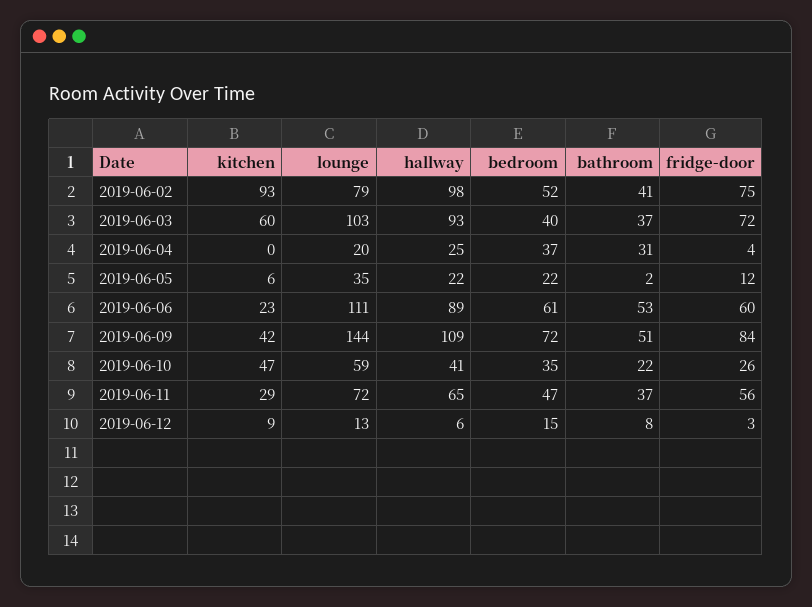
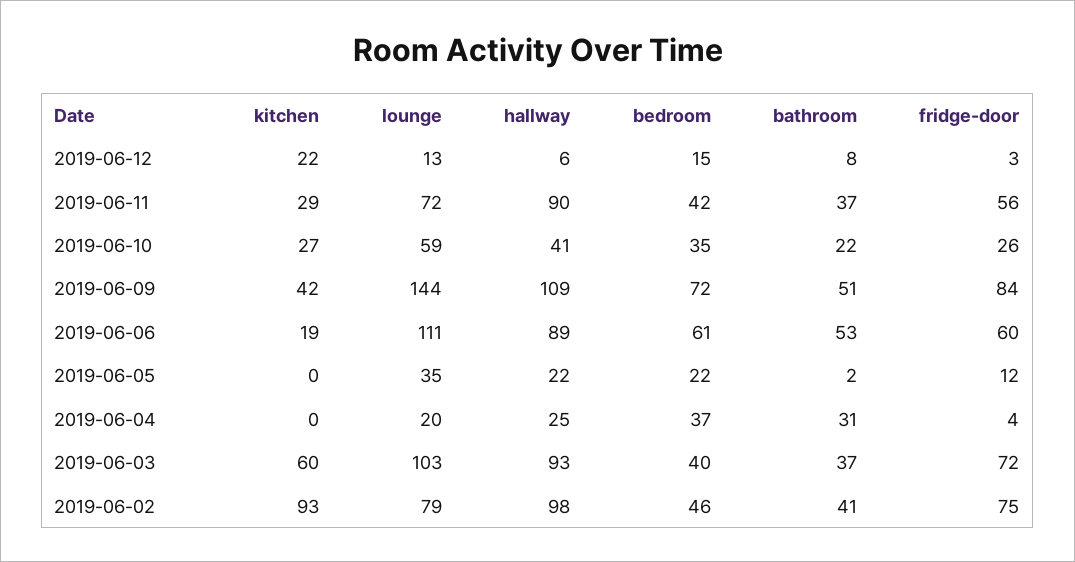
bedroom, 2019-06-02: 52 -> 46
kitchen, 2019-06-05: 6 -> 0
kitchen, 2019-06-06: 23 -> 19
kitchen, 2019-06-10: 47 -> 27
hallway, 2019-06-11: 65 -> 90
bedroom, 2019-06-11: 47 -> 42
kitchen, 2019-06-12: 9 -> 22

